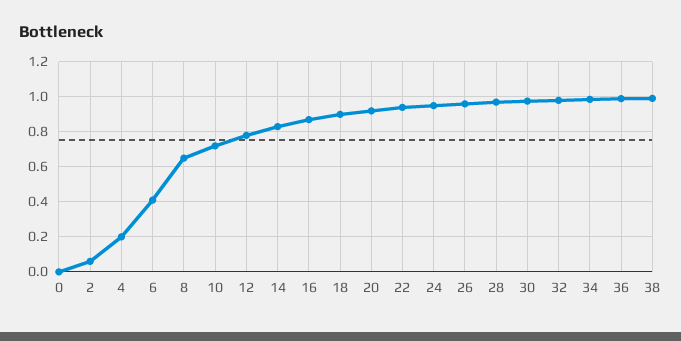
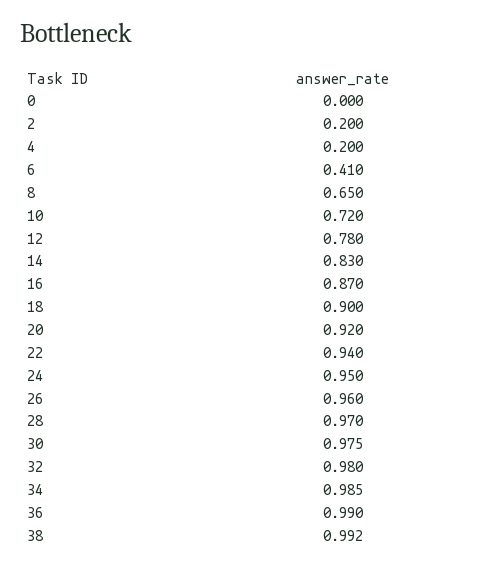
2: 0.05 -> 0.2

